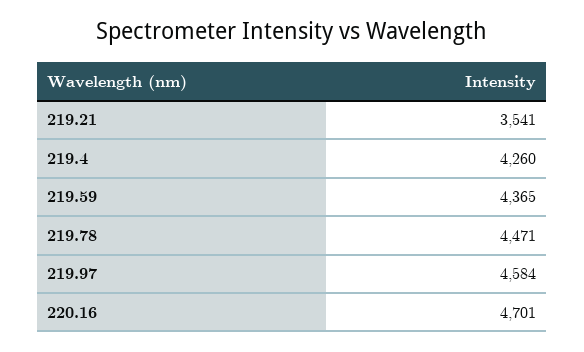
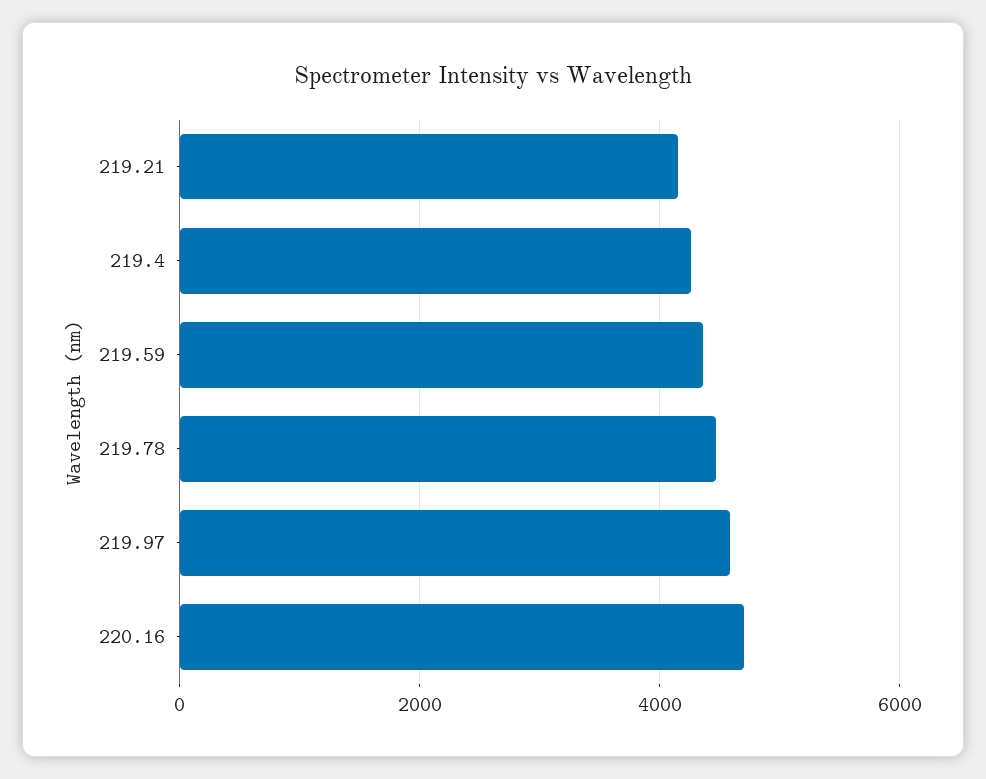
219.21: 3541 -> 4200

